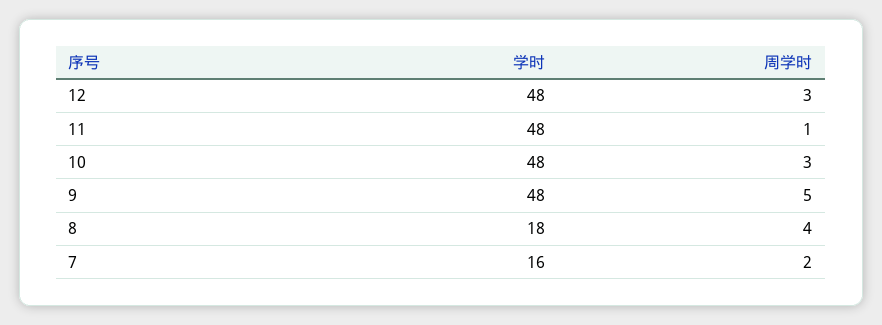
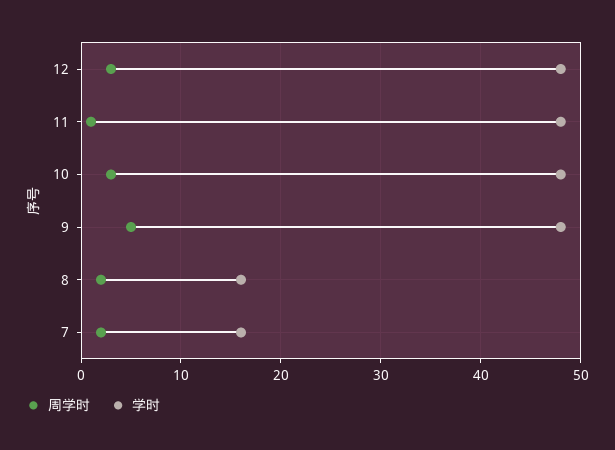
学时, 8: 18 -> 16
周学时, 8: 4 -> 2

